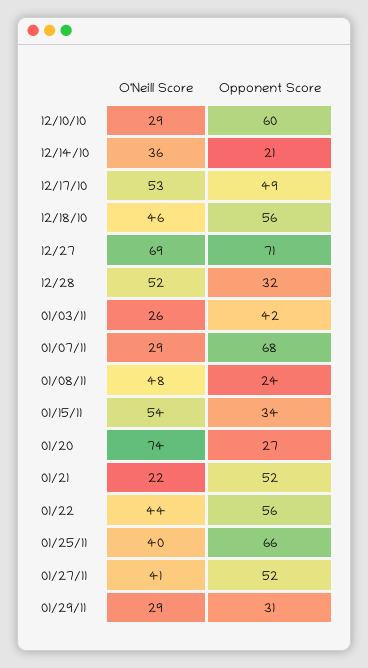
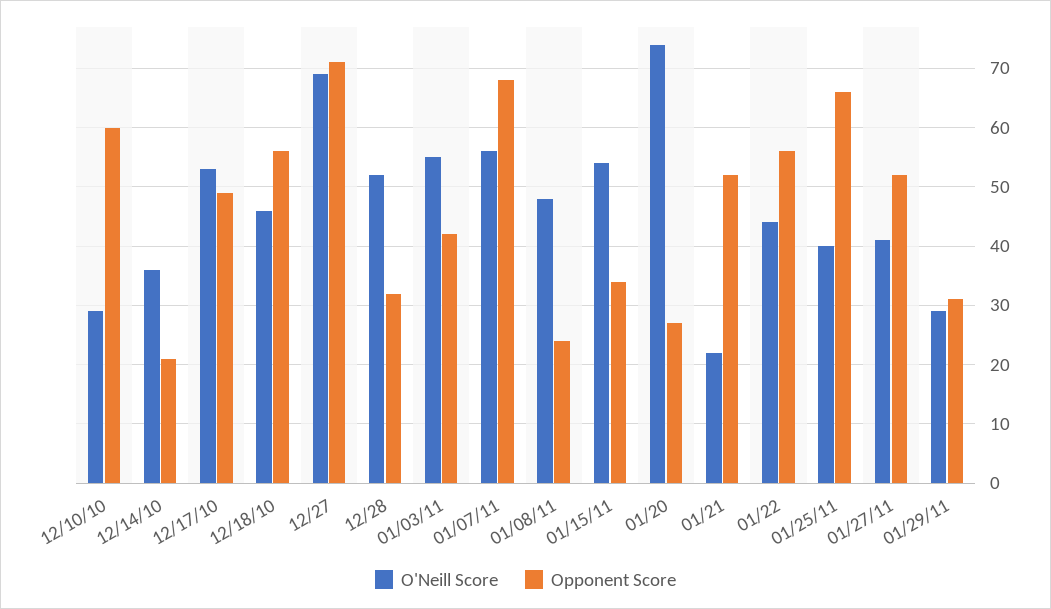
O'Neill Score, 01/03/11: 26 -> 55
O'Neill Score, 01/07/11: 29 -> 55

